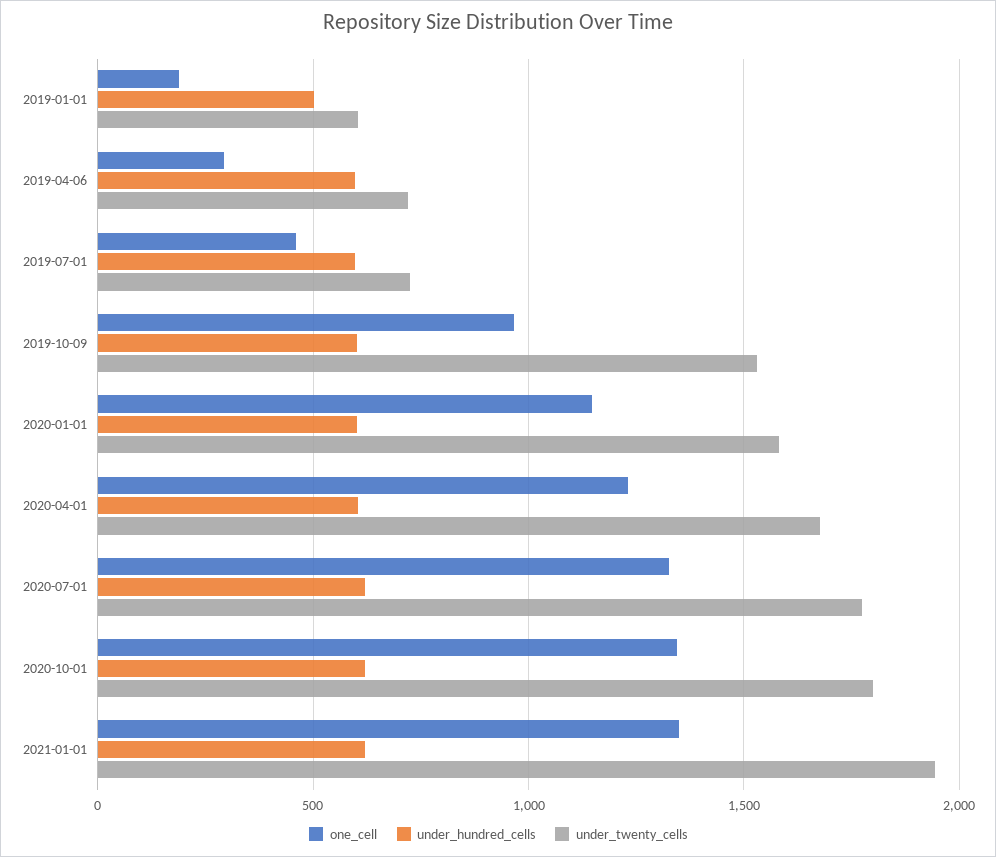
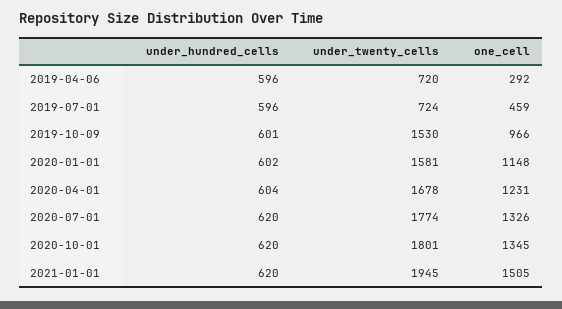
one_cell, 2019-01-01: 200 -> none
under_hundred_cells, 2019-01-01: 500 -> none
under_twenty_cells, 2019-01-01: 600 -> none
one_cell, 2021-01-01: 1350 -> 1505

